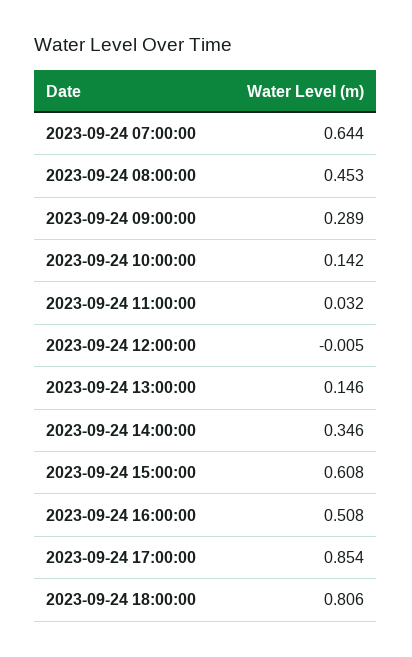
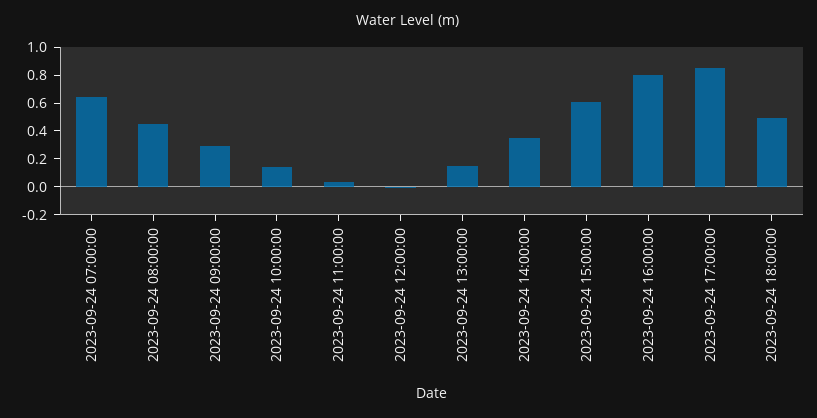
2023-09-24 16:00:00: 0.508 -> 0.8
2023-09-24 18:00:00: 0.806 -> 0.5

